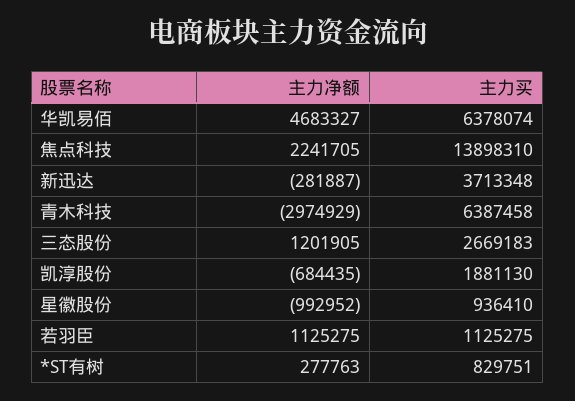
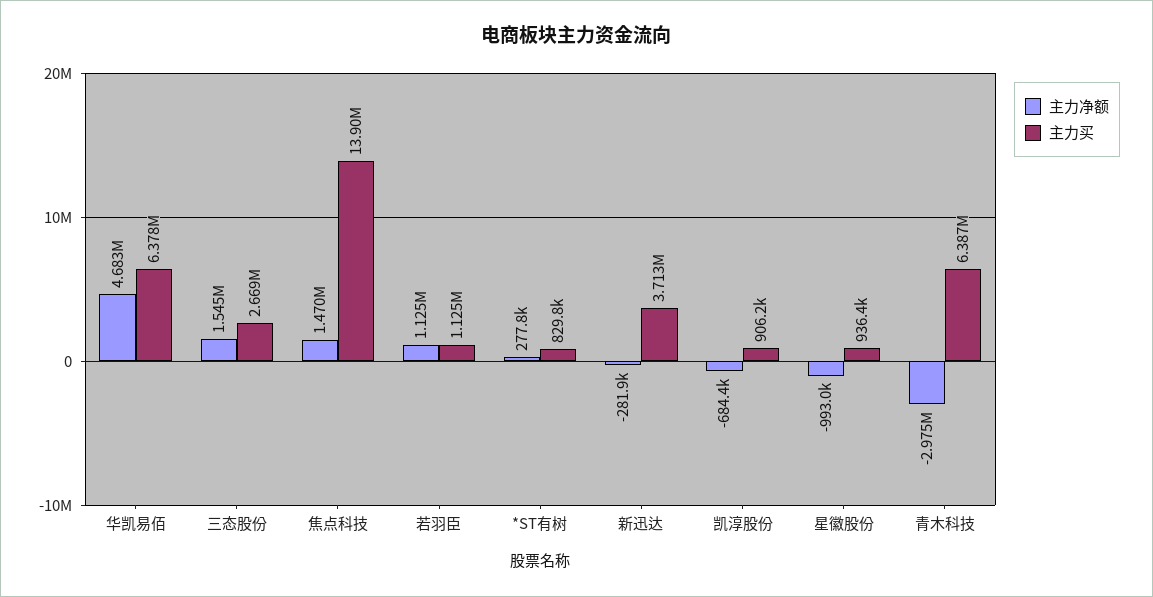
主力净额, 焦点科技: 2241705 -> 1470000
主力净额, 三态股份: 1201905 -> 1545000
主力买, 凯淳股份: 1881130 -> 906200

